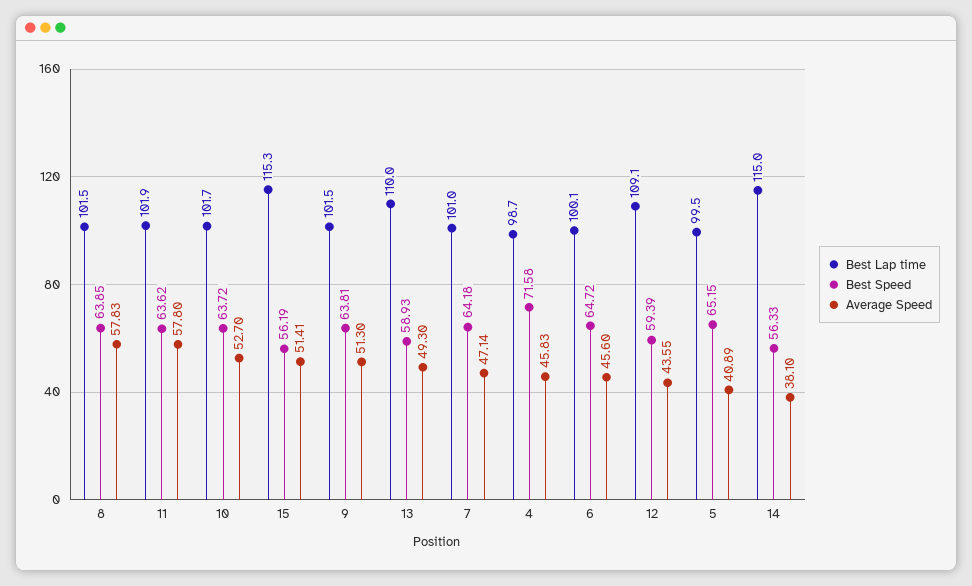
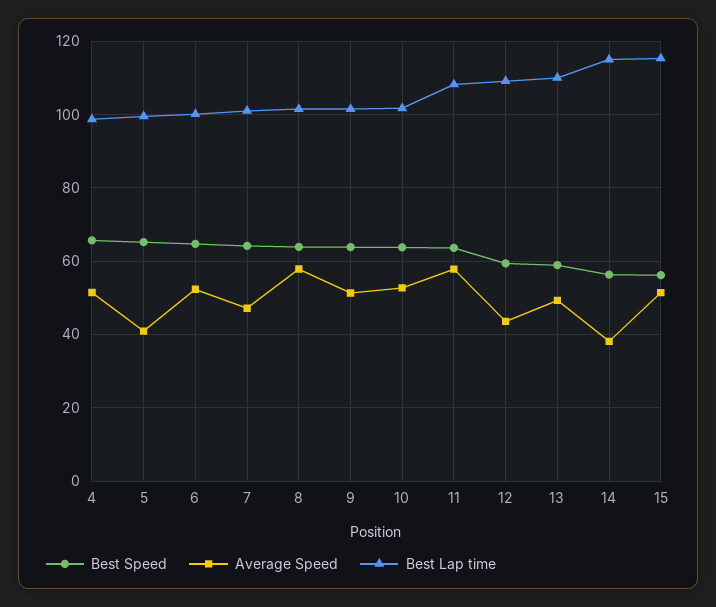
Best Lap time, 11: 101.9 -> 108
Best Speed, 4: 71.58 -> 66
Average Speed, 4: 45.83 -> 52
Average Speed, 6: 45.6 -> 52

